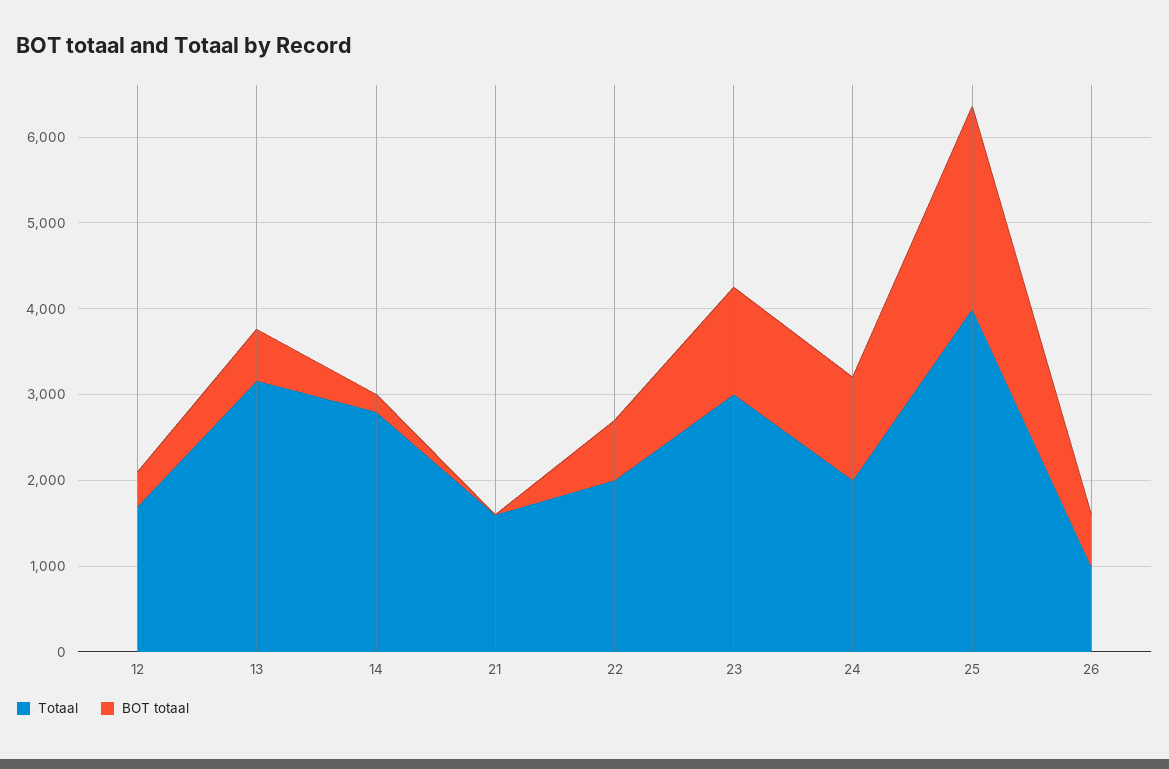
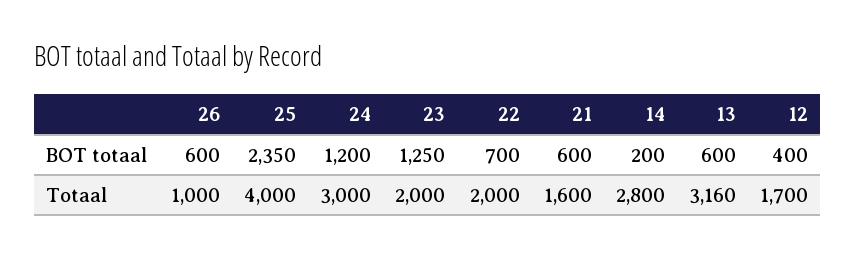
BOT totaal, 21: 0 -> 600
Totaal, 23: 3000 -> 2000
Totaal, 24: 2000 -> 3000

